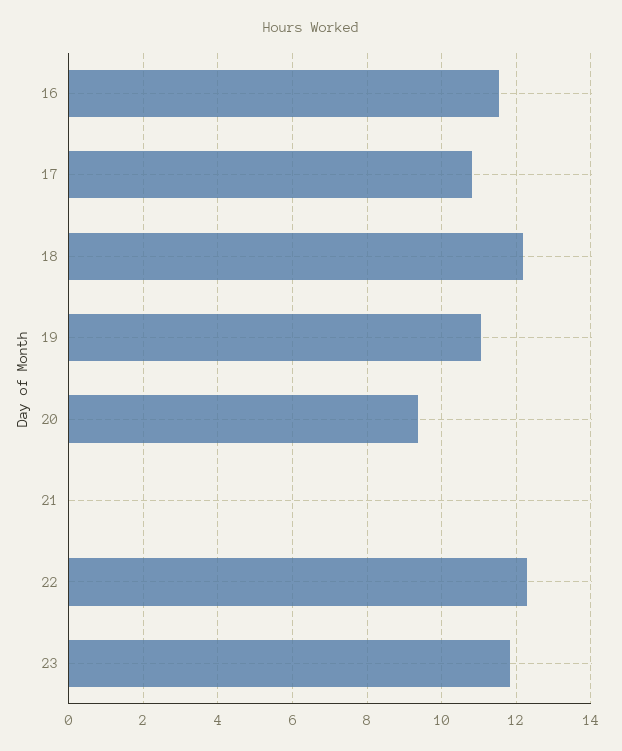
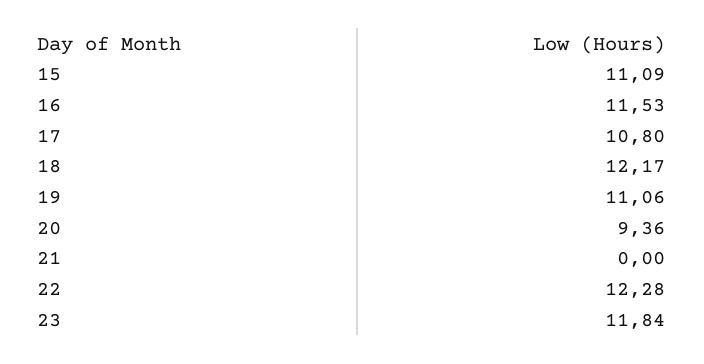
15: none -> 11.09

